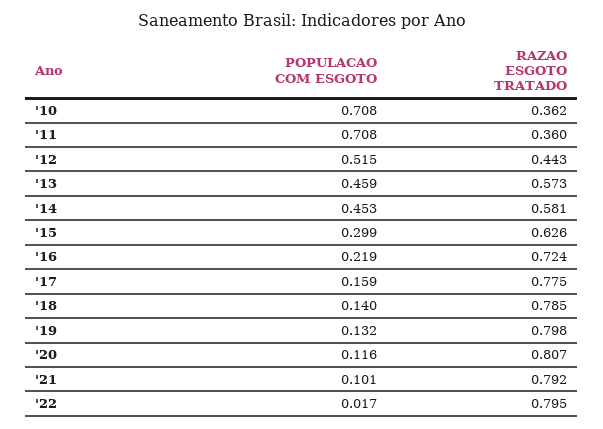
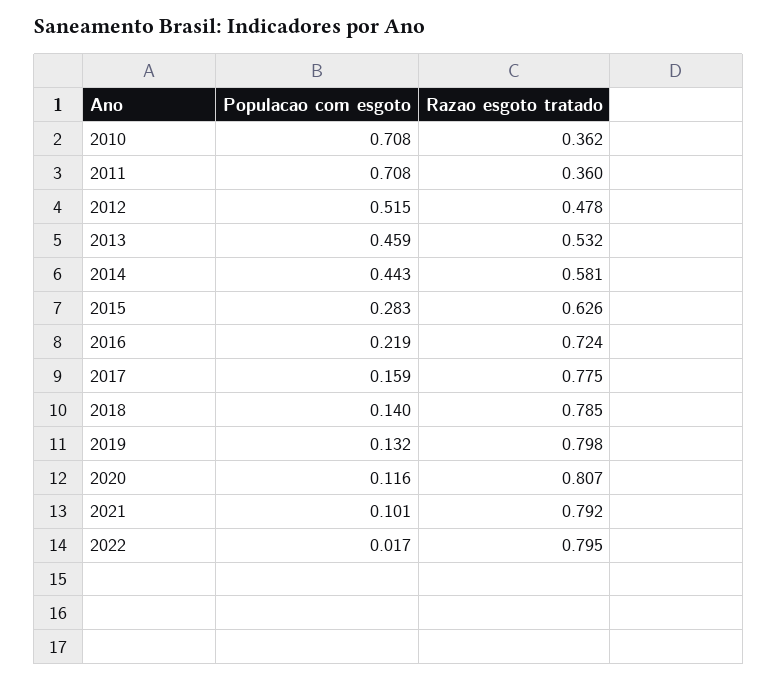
RAZAO ESGOTO TRATADO, '12: 0.443 -> 0.478
RAZAO ESGOTO TRATADO, '13: 0.573 -> 0.532
POPULACAO COM ESGOTO, '14: 0.453 -> 0.443
POPULACAO COM ESGOTO, '15: 0.299 -> 0.283

